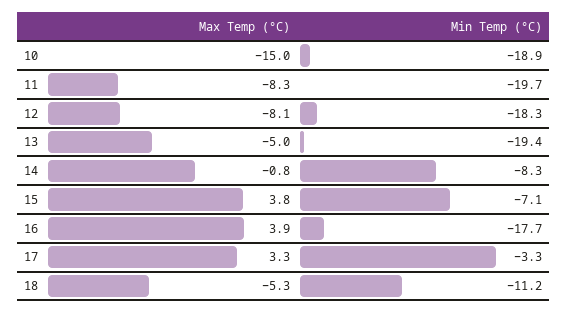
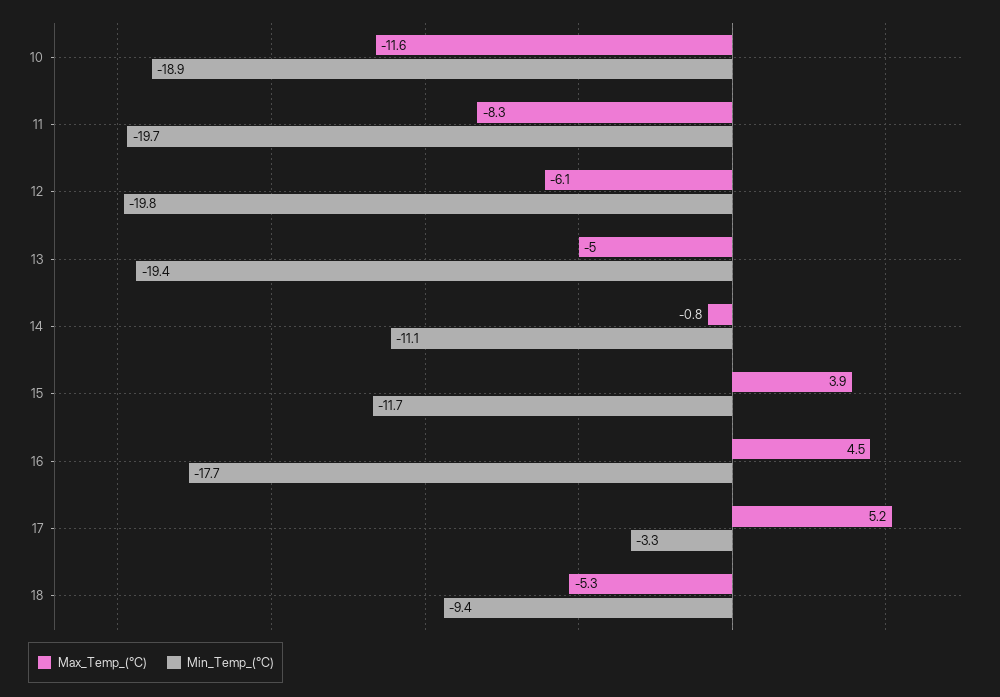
Max Temp (°C), 10: -15 -> -11.6
Max Temp (°C), 12: -8.1 -> -6.1
Min Temp (°C), 12: -18.3 -> -19.8
Min Temp (°C), 14: -8.3 -> -11.1
Max Temp (°C), 15: 3.8 -> 3.9
Min Temp (°C), 15: -7.1 -> -11.7
Max Temp (°C), 16: 3.9 -> 4.5
Max Temp (°C), 17: 3.3 -> 5.2
Min Temp (°C), 18: -11.2 -> -9.4

